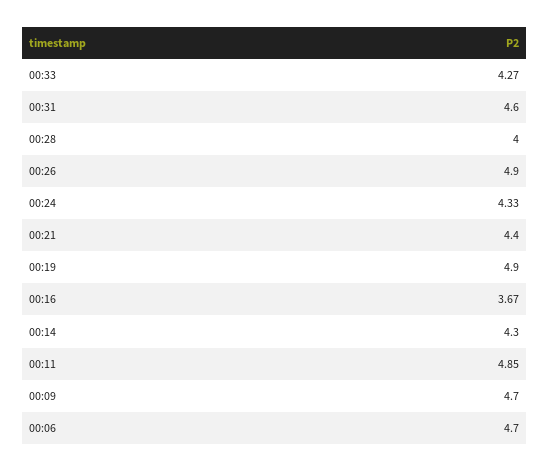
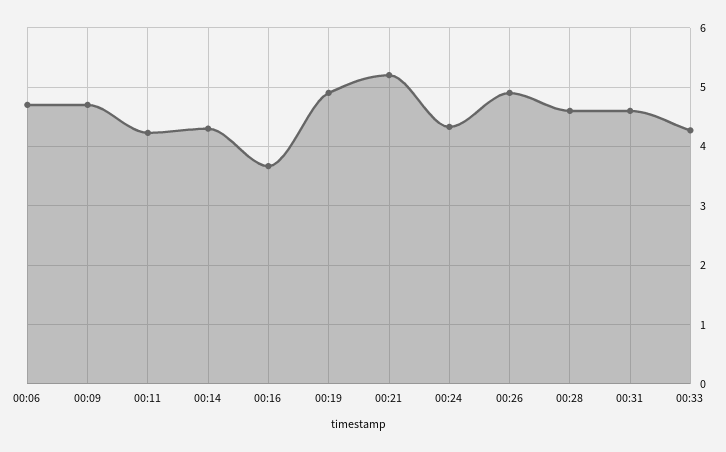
00:28: 4 -> 4.6
00:21: 4.4 -> 5.2
00:11: 4.85 -> 4.2

